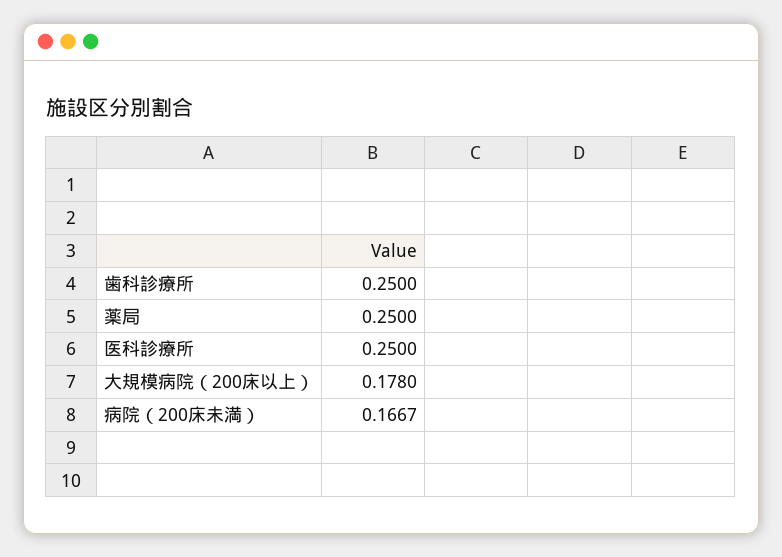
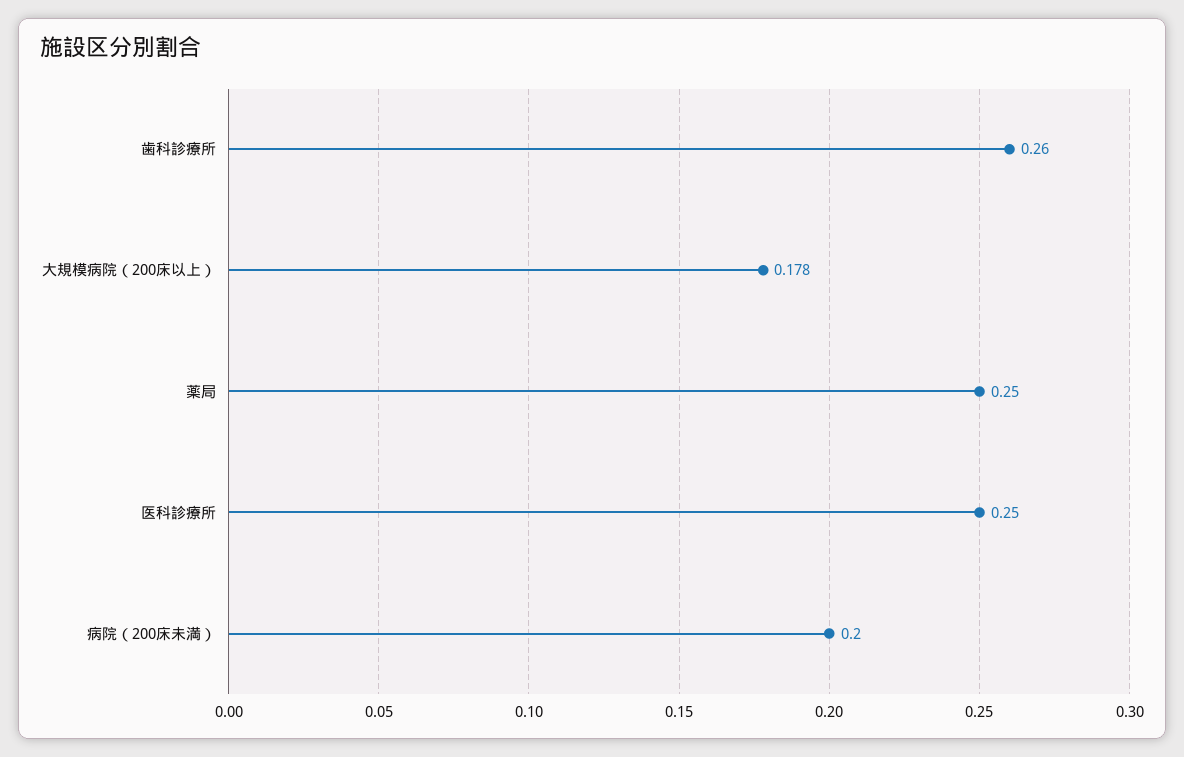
歯科診療所: 0.25 -> 0.26
病院（200床未満）: 0.1667 -> 0.2

